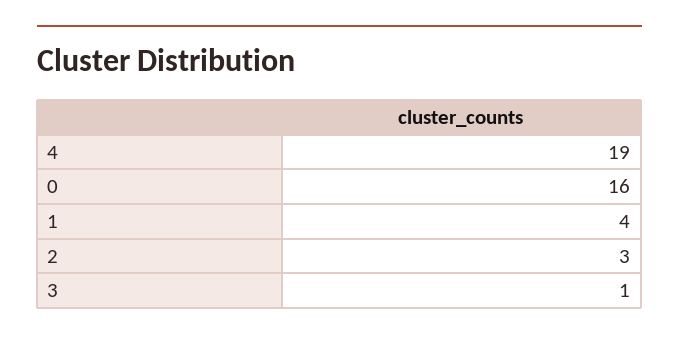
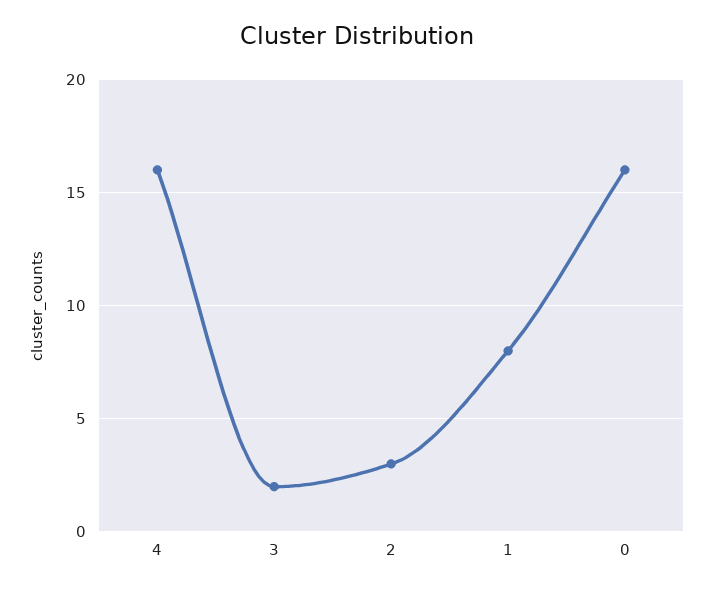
4: 19 -> 16
1: 4 -> 8
3: 1 -> 2

